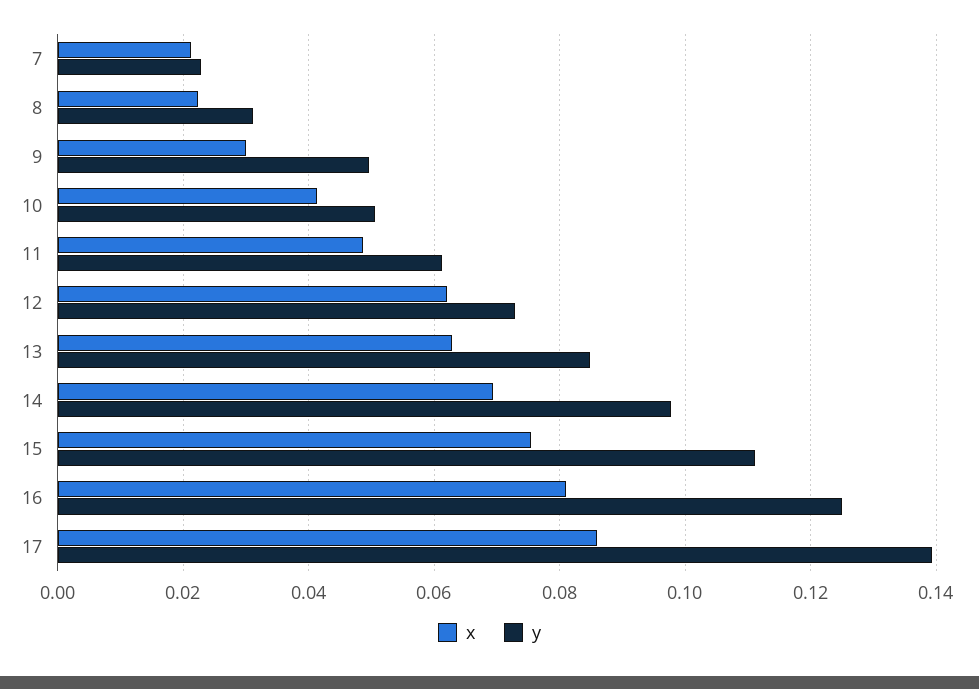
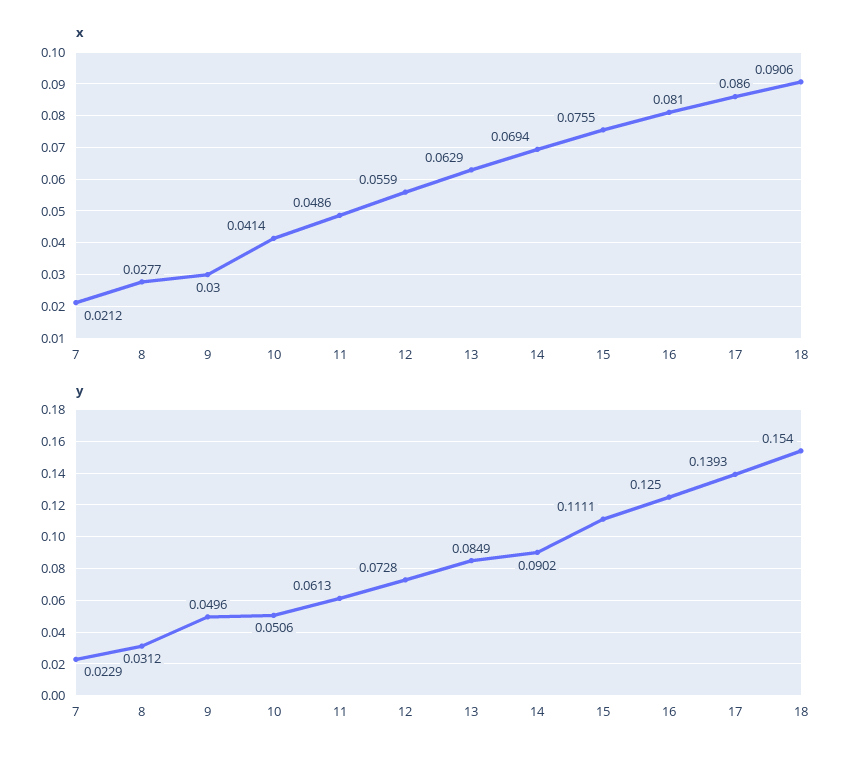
x, 8: 0.022 -> 0.0277
x, 12: 0.062 -> 0.0559
y, 14: 0.098 -> 0.0902
x, 18: none -> 0.0906
y, 18: none -> 0.154

